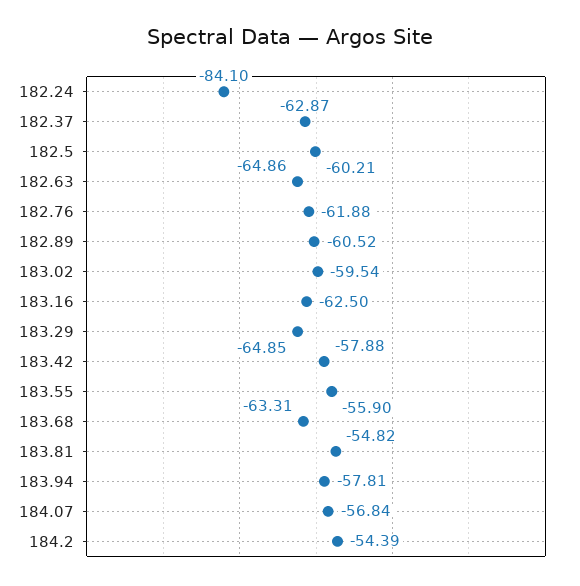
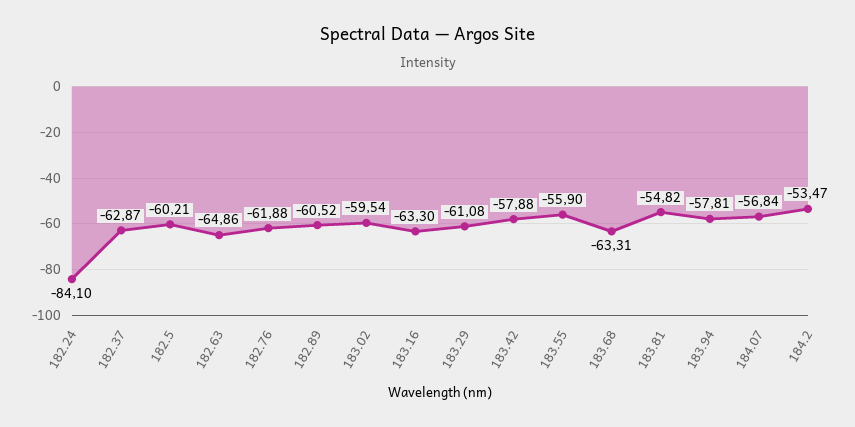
183.16: -62.5 -> -63.3
183.29: -64.85 -> -61.08
184.2: -54.39 -> -53.47

